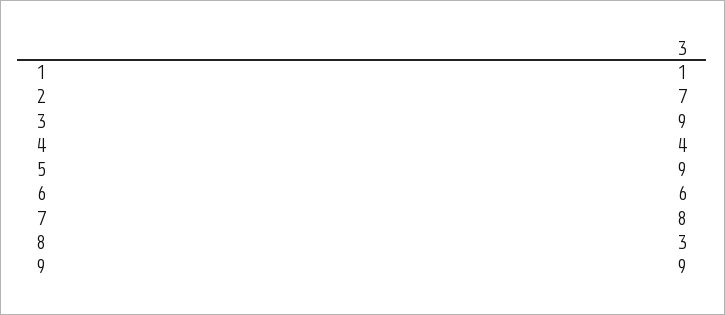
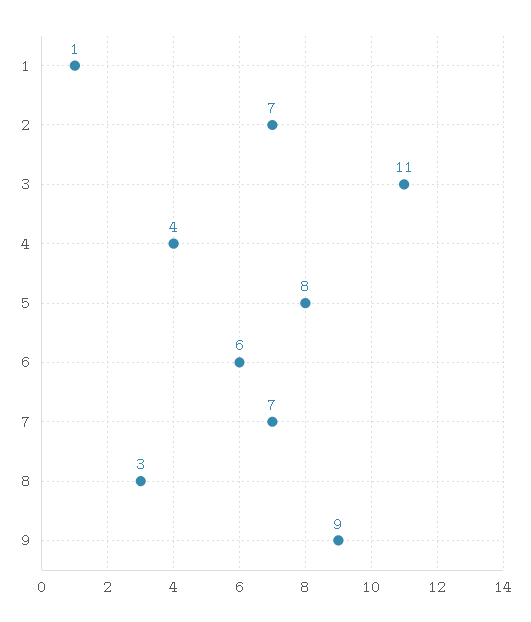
3: 9 -> 11
5: 9 -> 8
7: 8 -> 7

